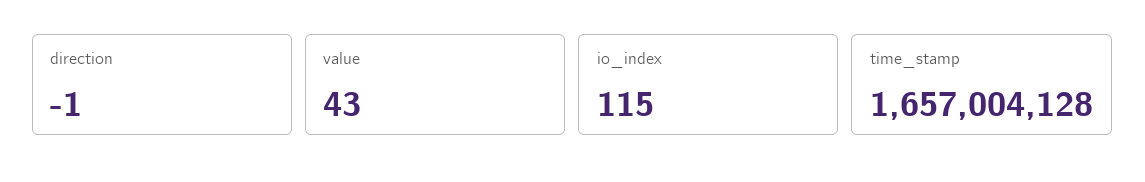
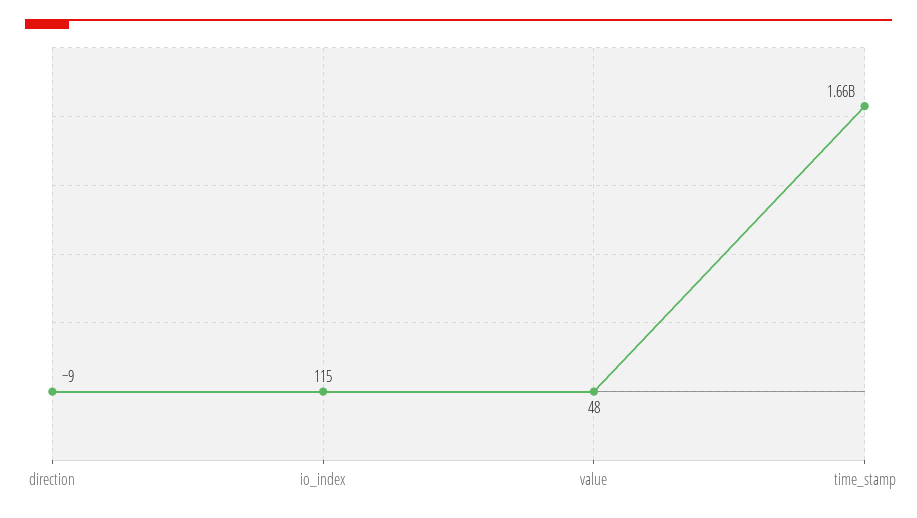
direction: -1 -> -9
value: 43 -> 48

